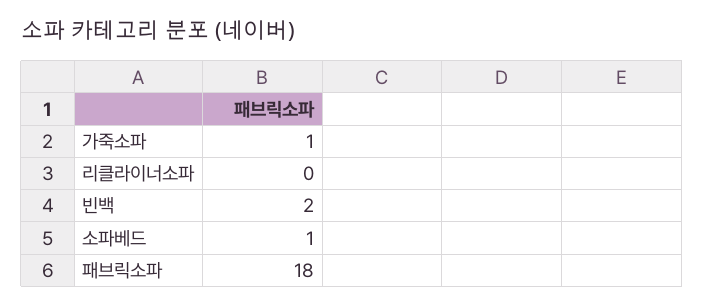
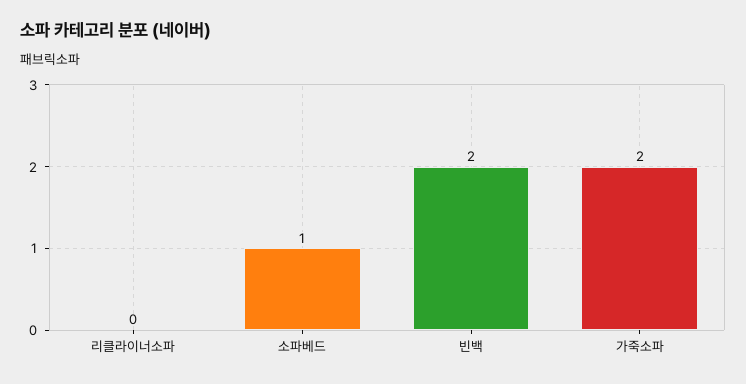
가죽소파: 1 -> 2
패브릭소파: 18 -> none

